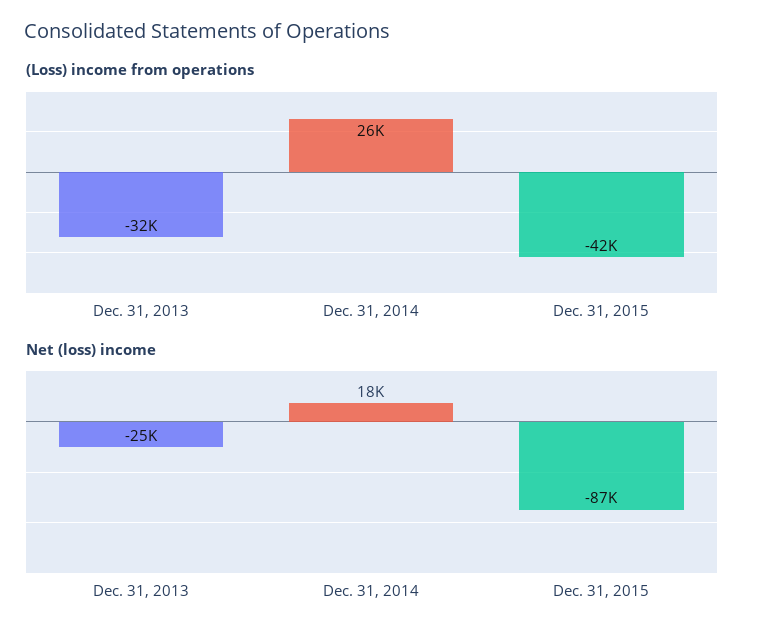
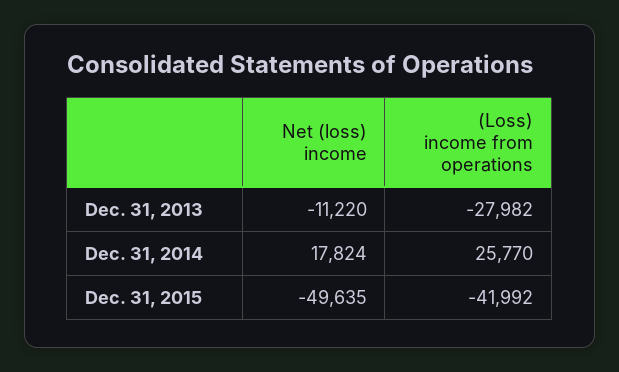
(Loss) income from operations, Dec. 31, 2013: -32000 -> -27982
Net (loss) income, Dec. 31, 2013: -25000 -> -11220
Net (loss) income, Dec. 31, 2015: -87000 -> -49635

